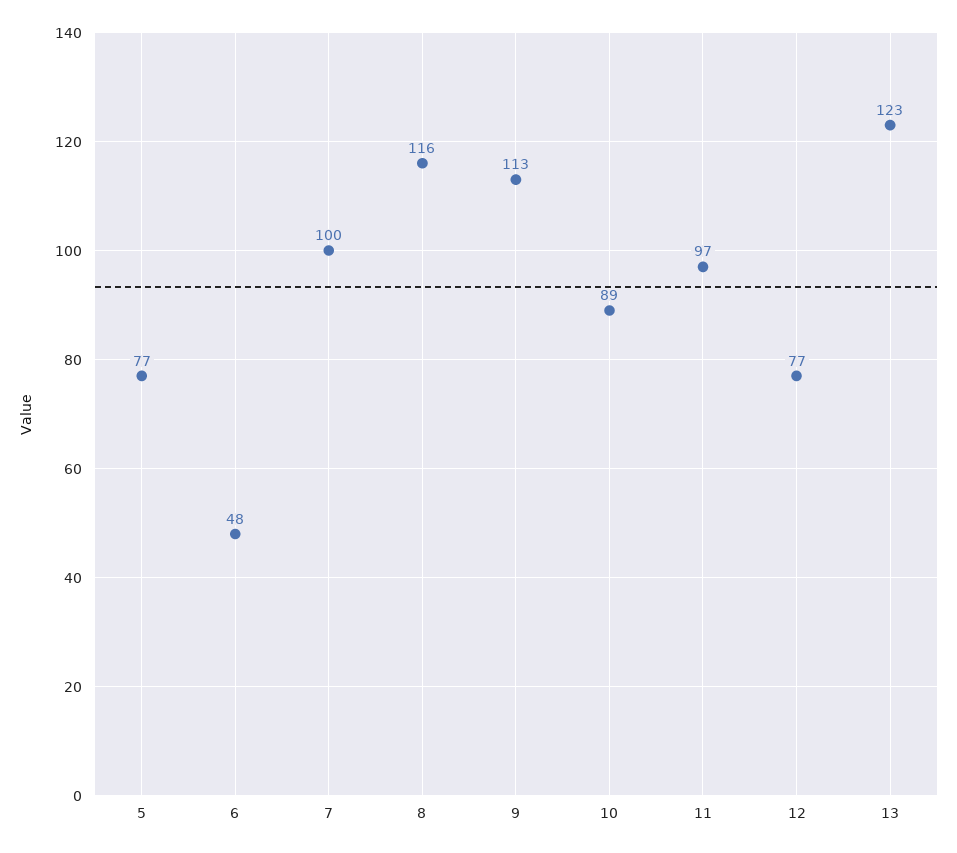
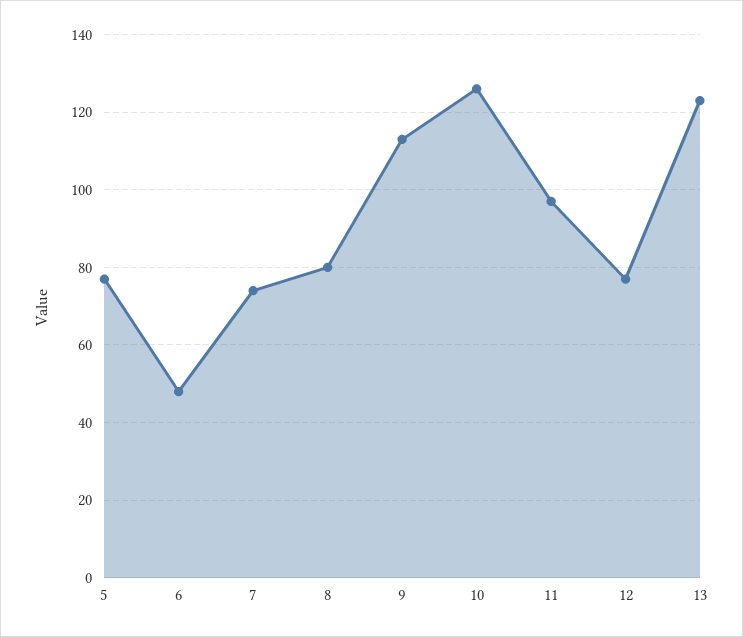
7: 100 -> 75
8: 116 -> 80
10: 89 -> 125

